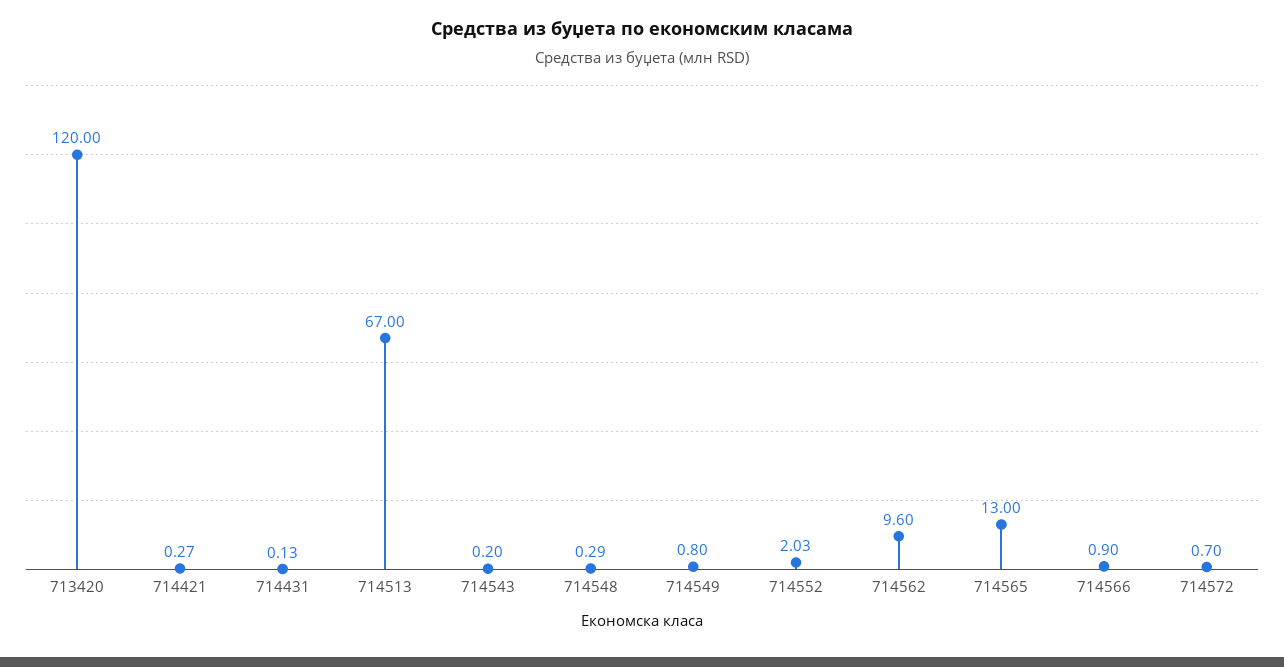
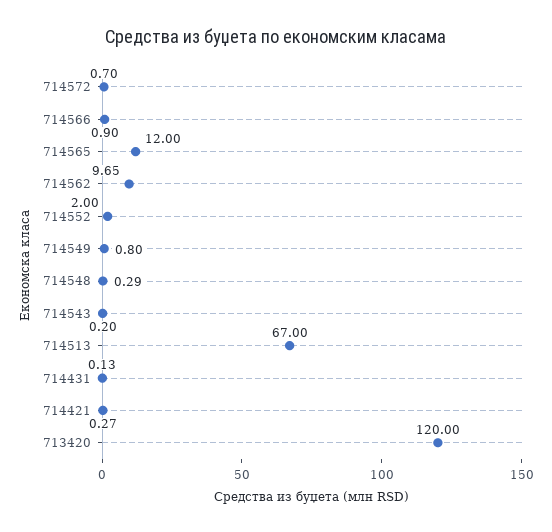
714552: 2.03 -> 2
714562: 9.6 -> 9.65
714565: 13 -> 12

